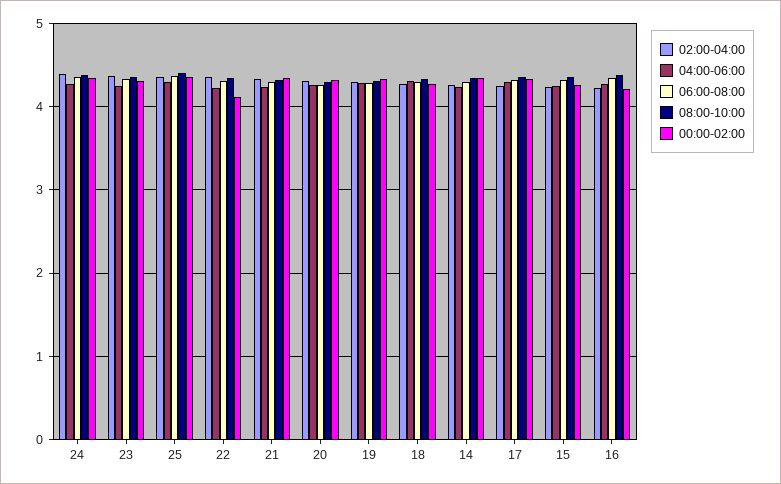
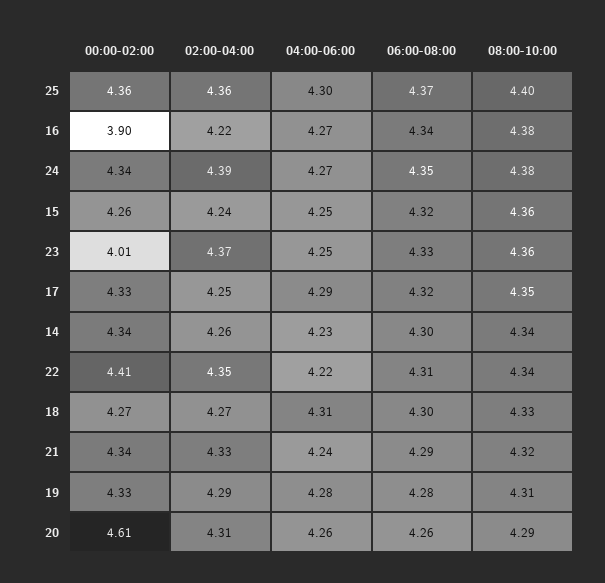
00:00-02:00, 23: 4.3 -> 4.01
00:00-02:00, 22: 4.1 -> 4.41
00:00-02:00, 20: 4.3 -> 4.61
00:00-02:00, 16: 4.2 -> 3.9

